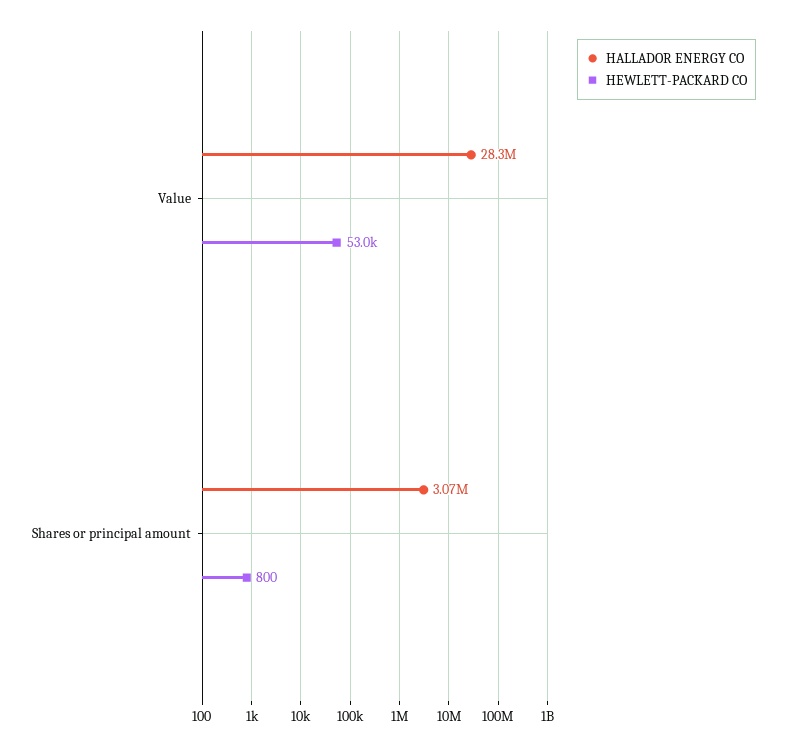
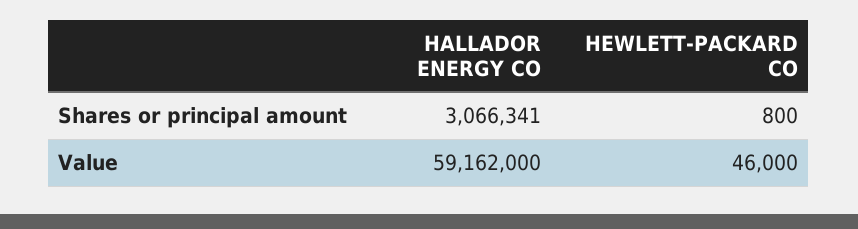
HALLADOR ENERGY CO, Value: 28300000 -> 59162000
HEWLETT-PACKARD CO, Value: 53000 -> 46000

